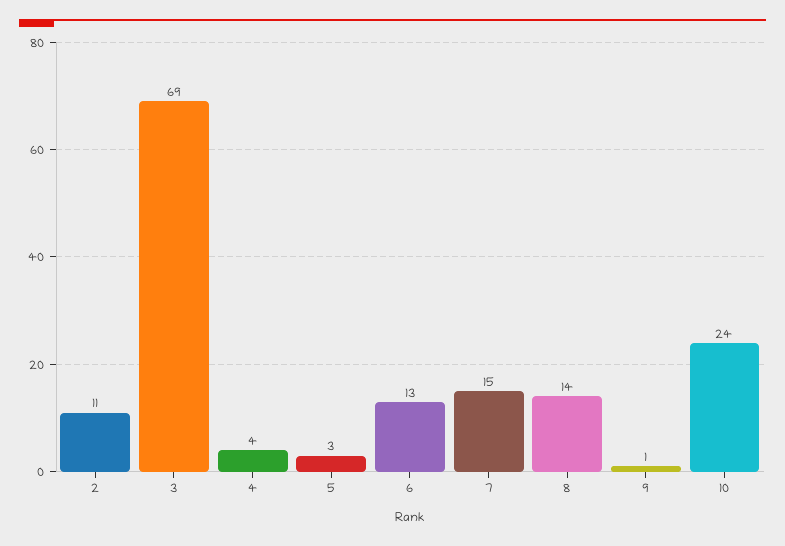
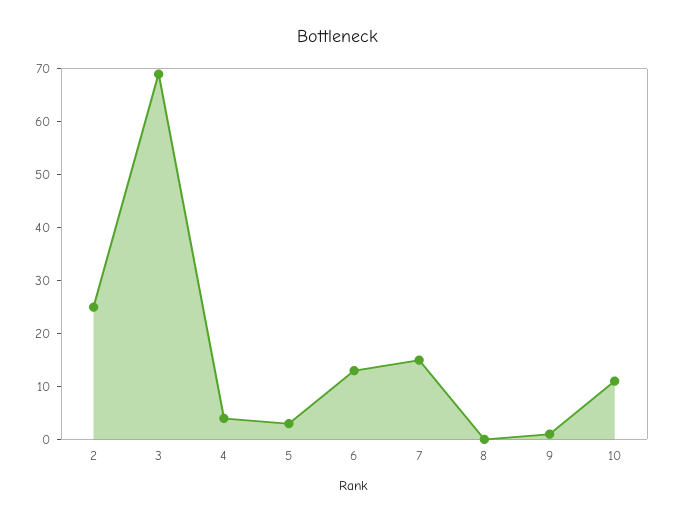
2: 11 -> 25
8: 14 -> 0
10: 24 -> 10

